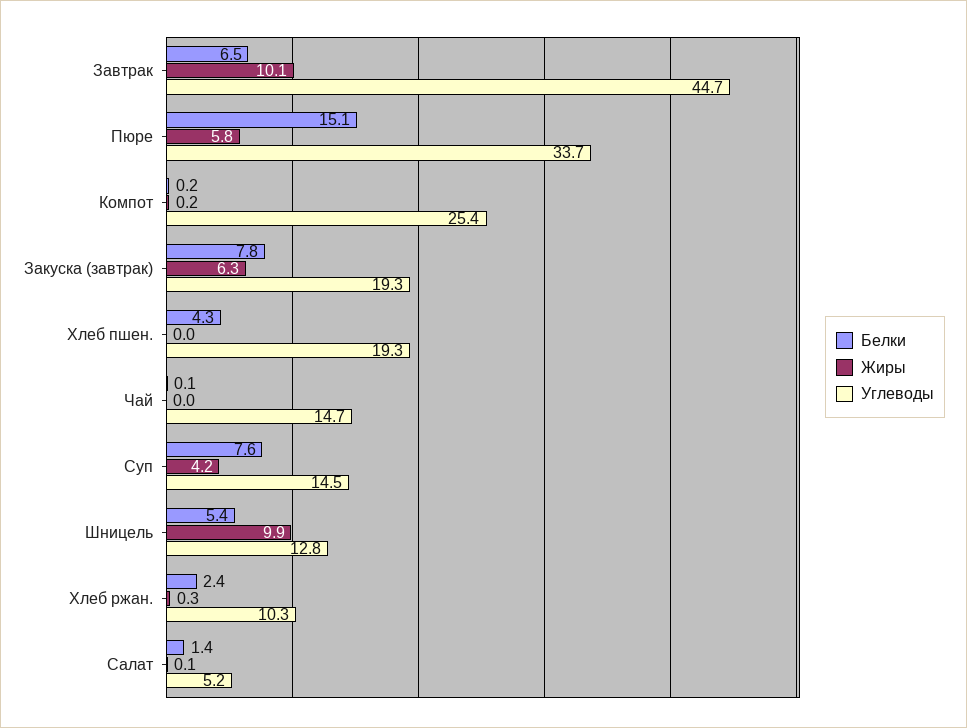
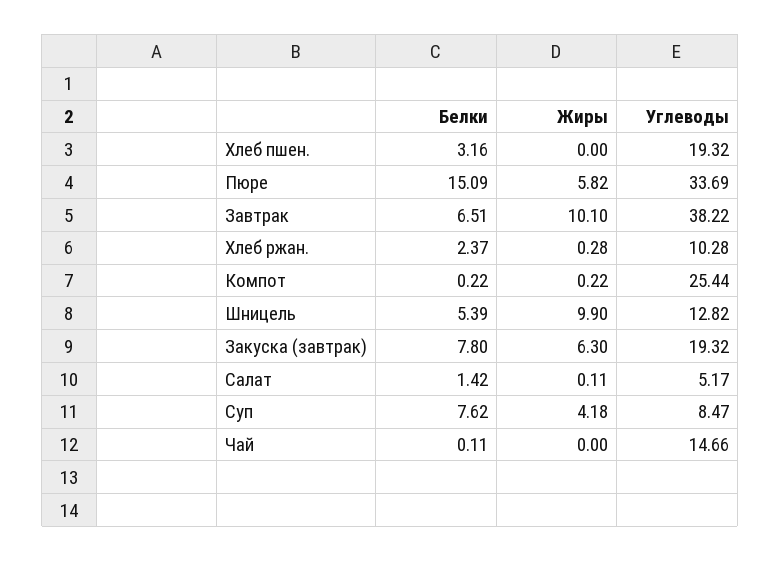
Углеводы, Завтрак: 44.7 -> 38.22
Белки, Хлеб пшен.: 4.3 -> 3.16
Углеводы, Суп: 14.5 -> 8.47

